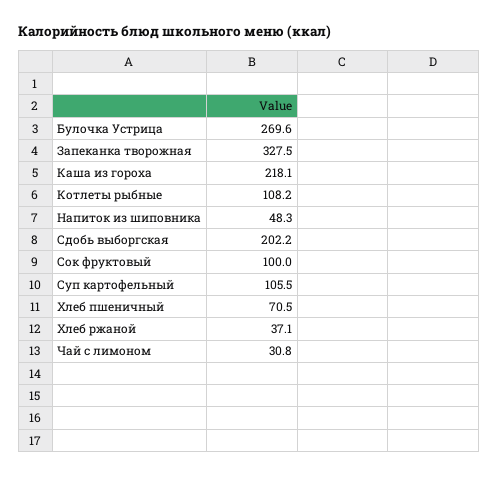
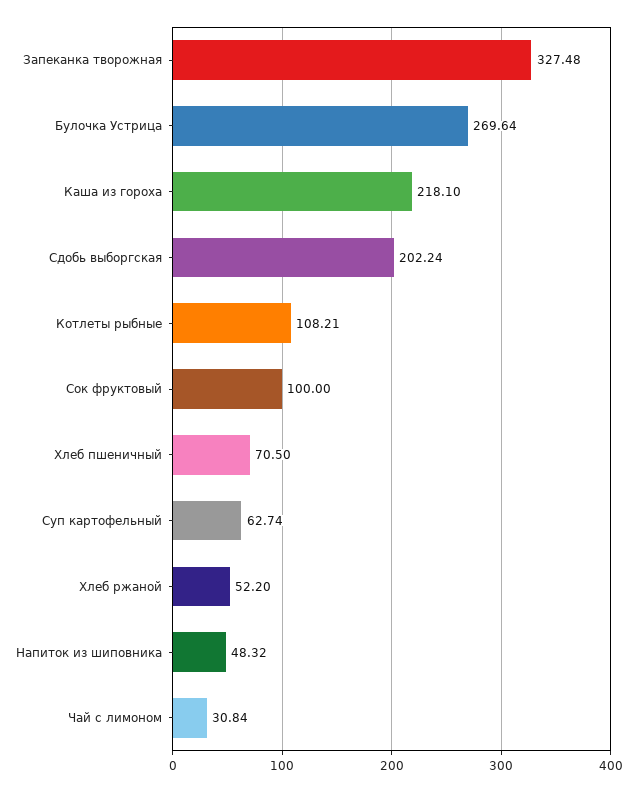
Суп картофельный: 105.5 -> 62.74
Хлеб ржаной: 37.1 -> 52.2

